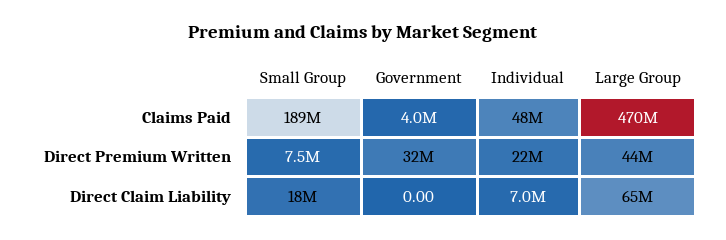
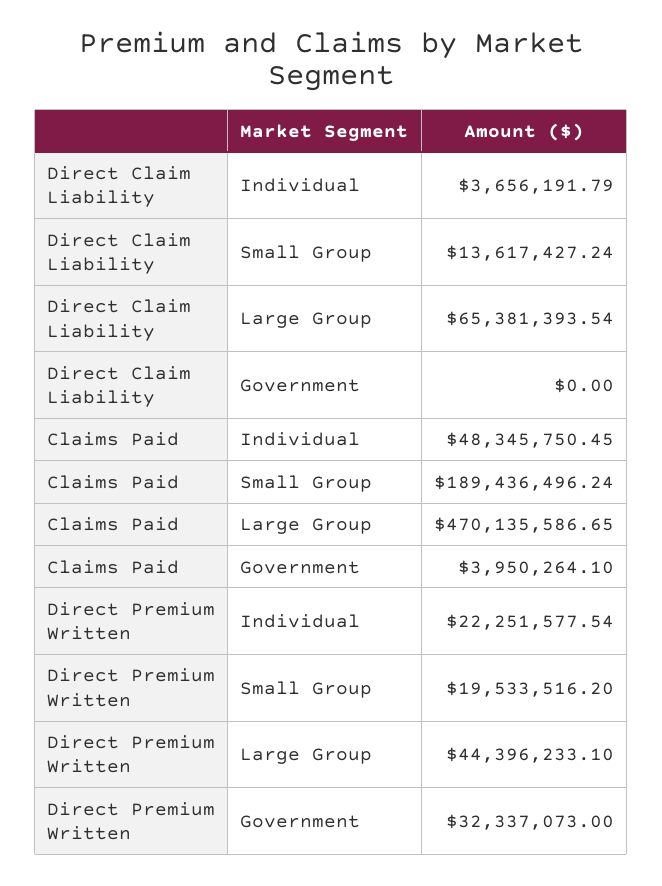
Small Group, Direct Premium Written: 7500000 -> 19533516.2
Small Group, Direct Claim Liability: 18000000 -> 13617427.24
Individual, Direct Claim Liability: 7000000 -> 3656191.79

